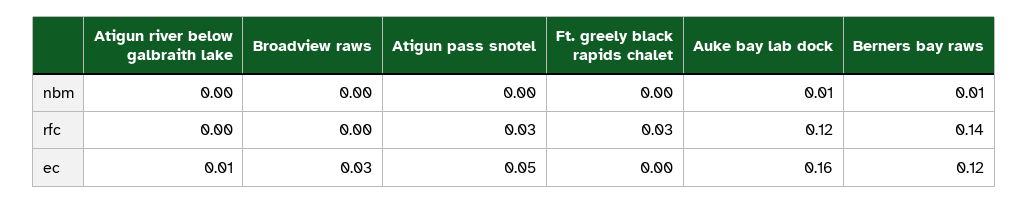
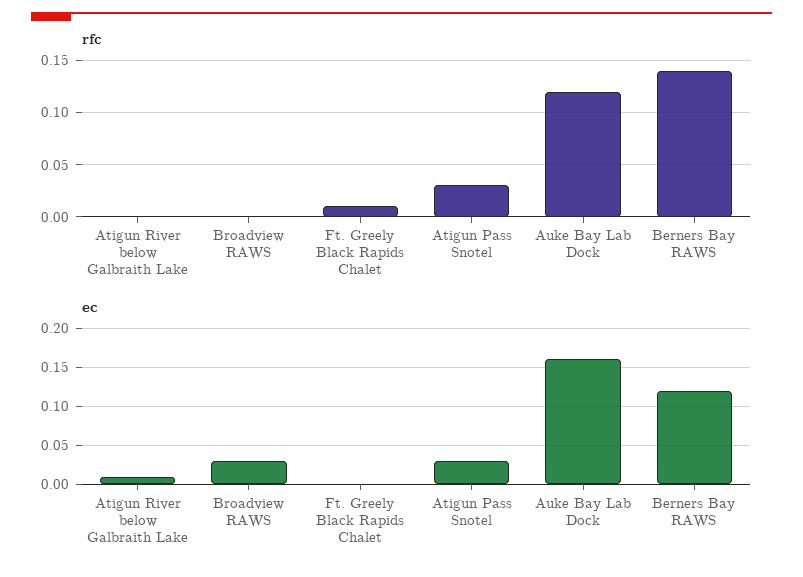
nbm, Atigun river below galbraith lake: 0 -> none
nbm, Broadview raws: 0 -> none
nbm, Atigun pass snotel: 0 -> none
nbm, Ft. greely black rapids chalet: 0 -> none
nbm, Auke bay lab dock: 0.01 -> none
nbm, Berners bay raws: 0.01 -> none
rfc, Ft. greely black rapids chalet: 0.03 -> 0.01
ec, Atigun pass snotel: 0.05 -> 0.03

